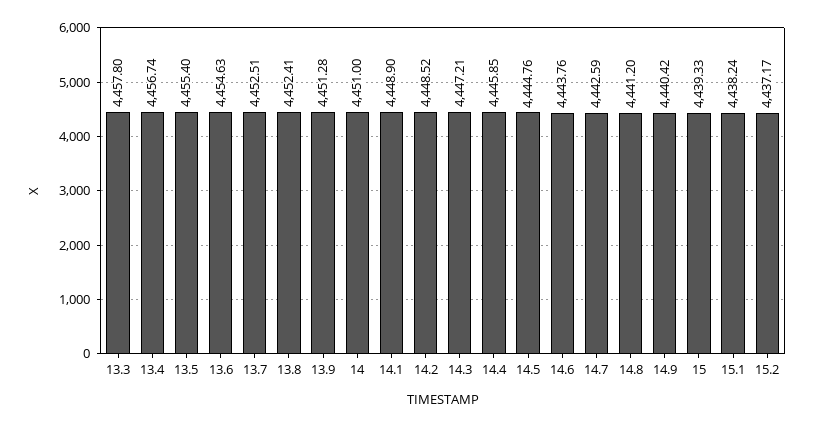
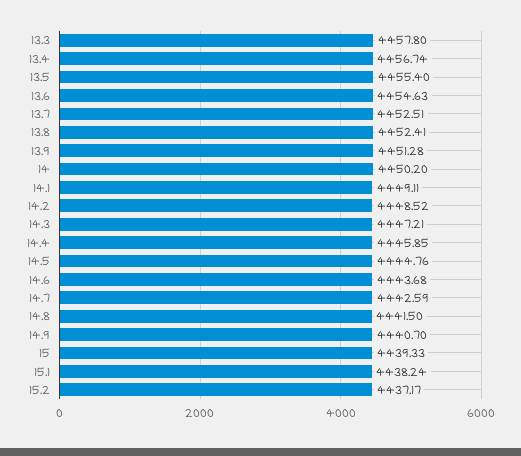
14: 4451 -> 4450.2
14.1: 4448.9 -> 4449.11
14.6: 4443.76 -> 4443.68
14.8: 4441.2 -> 4441.5
14.9: 4440.42 -> 4440.7

